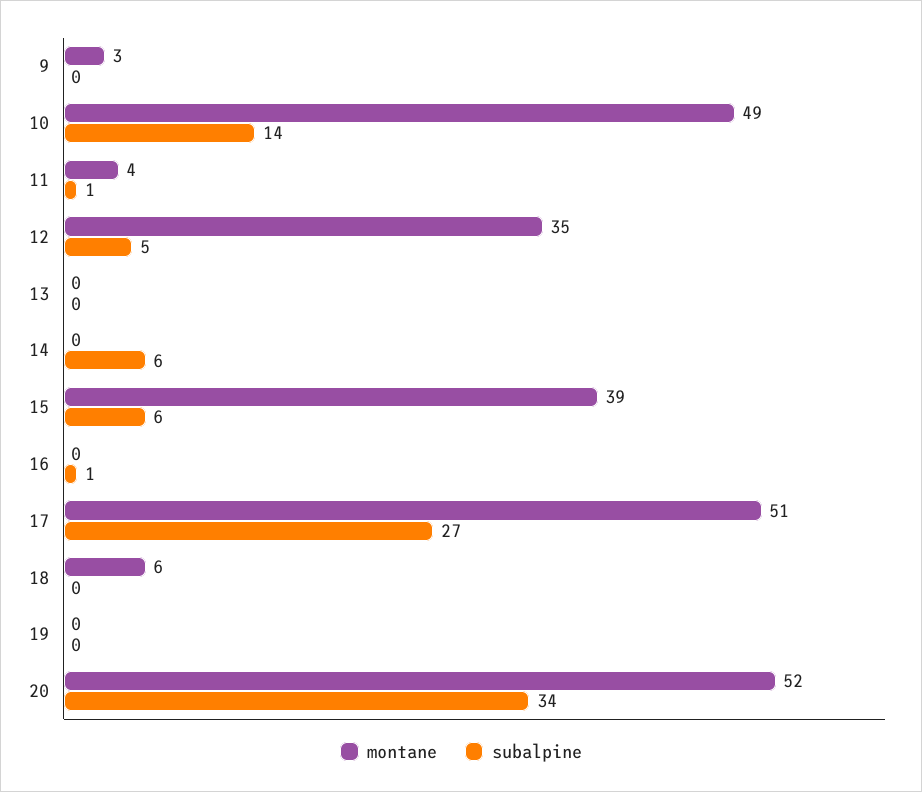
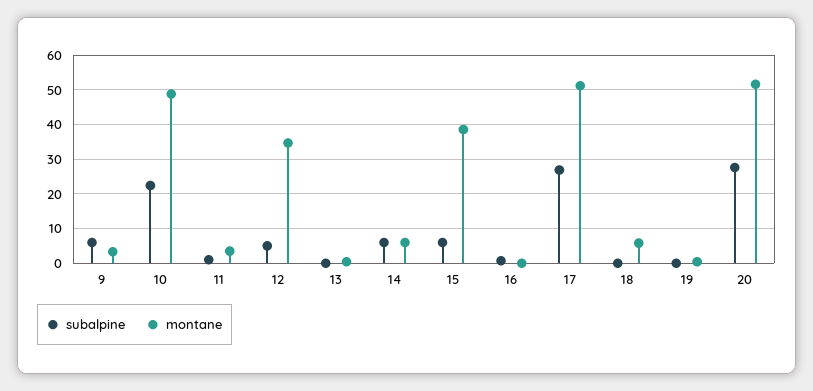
subalpine, 9: 0 -> 6
subalpine, 10: 14 -> 22
montane, 14: 0 -> 6
subalpine, 20: 34 -> 28

